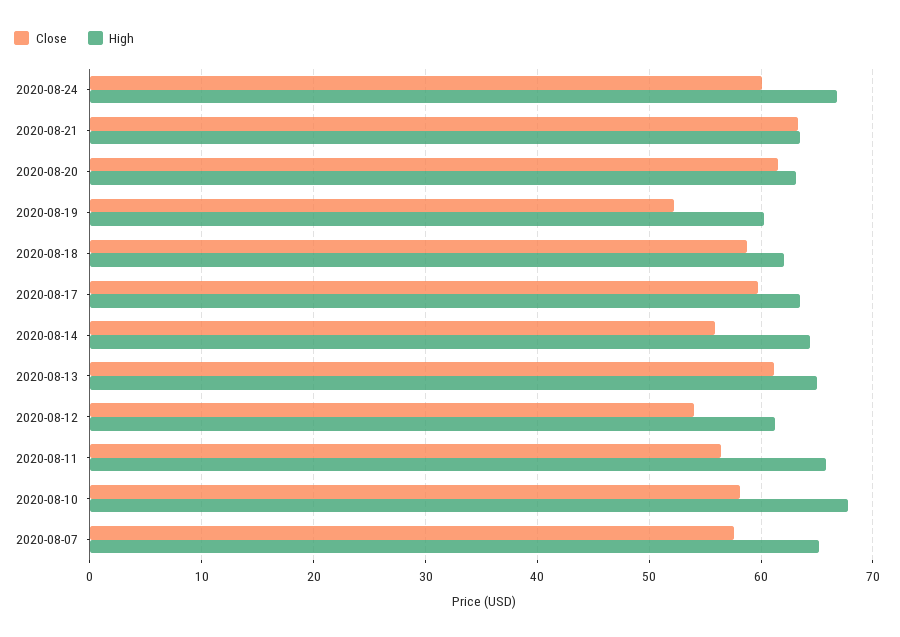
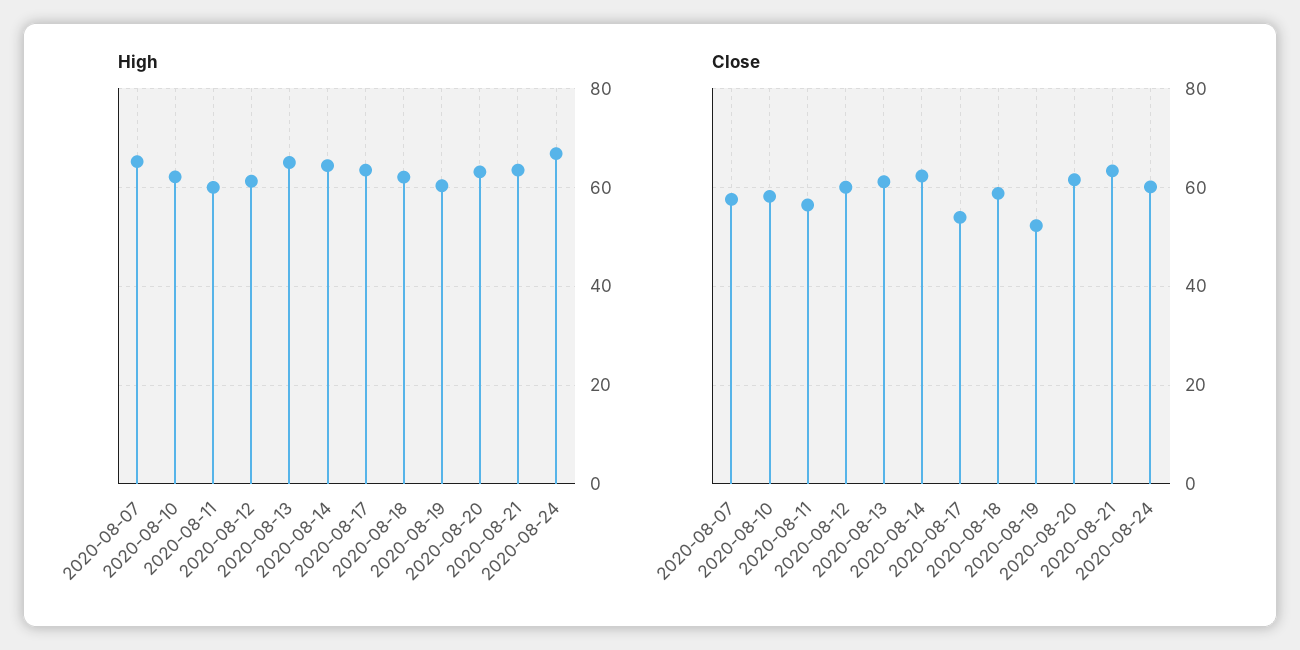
Close, 2020-08-17: 60 -> 54
Close, 2020-08-14: 56 -> 62
Close, 2020-08-12: 54 -> 60
High, 2020-08-11: 66 -> 60
High, 2020-08-10: 68 -> 62

